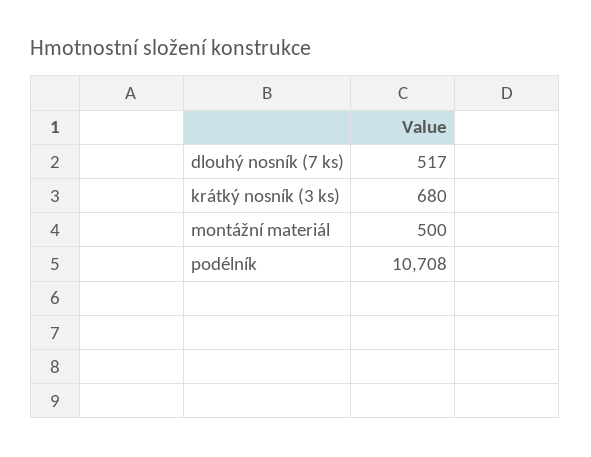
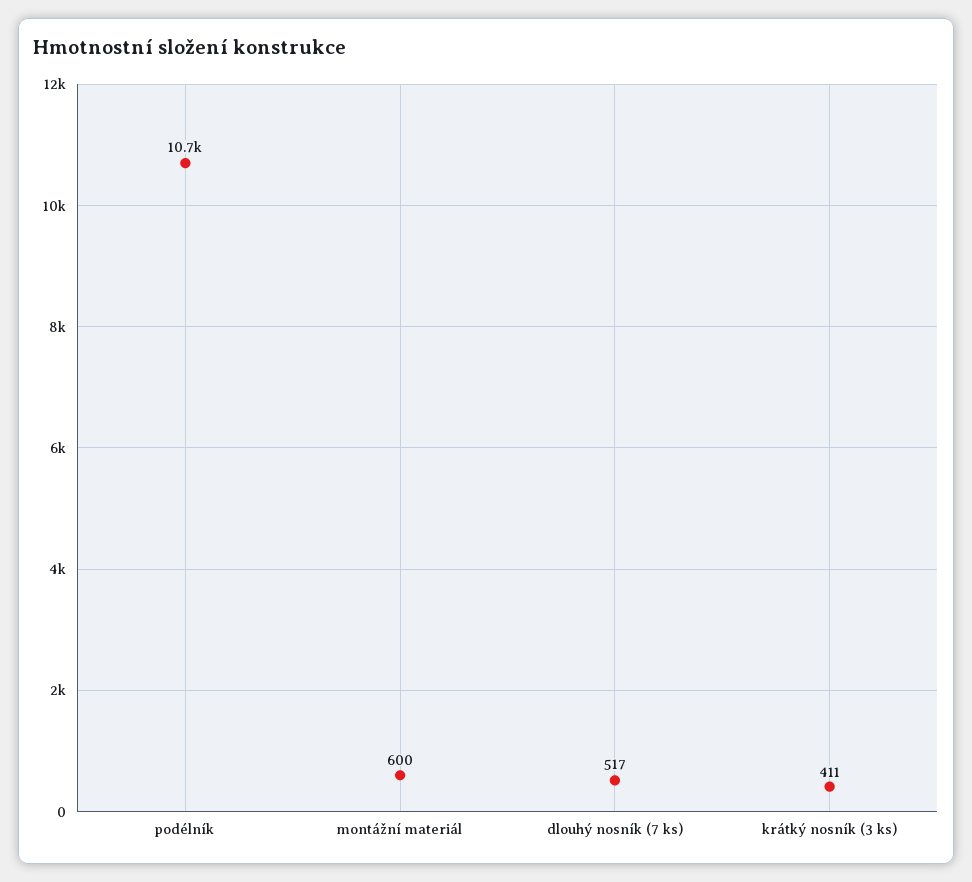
krátký nosník (3 ks): 680 -> 411
montážní materiál: 500 -> 600

